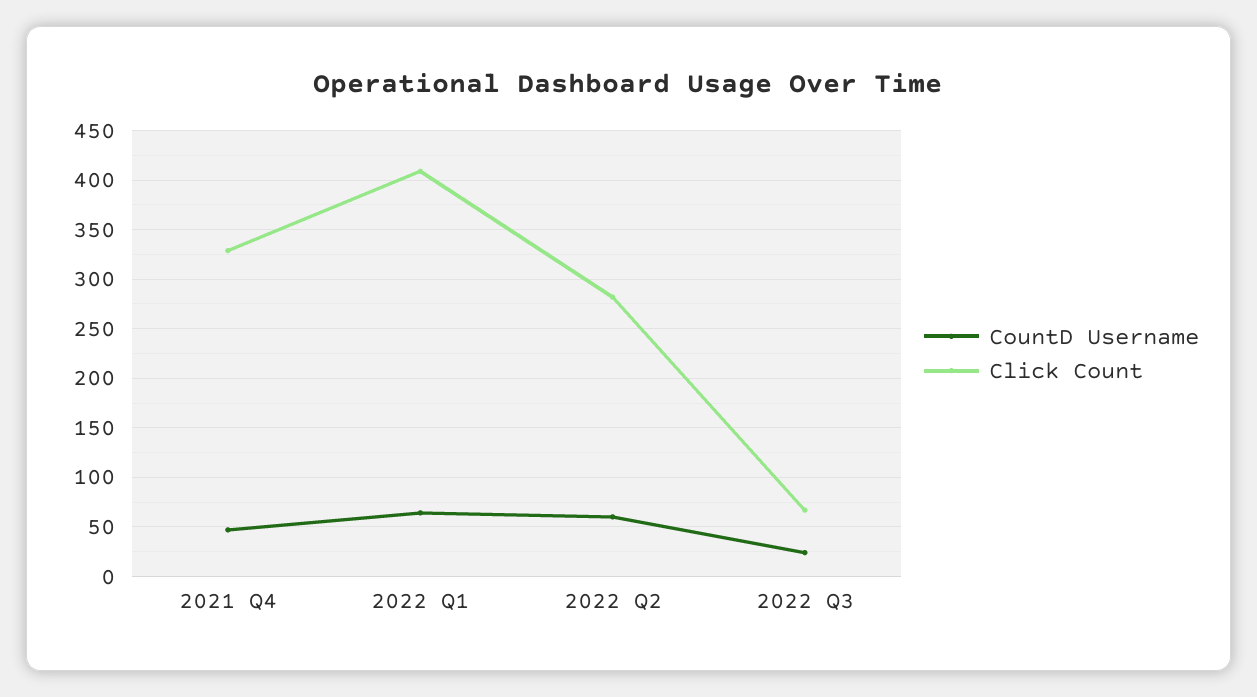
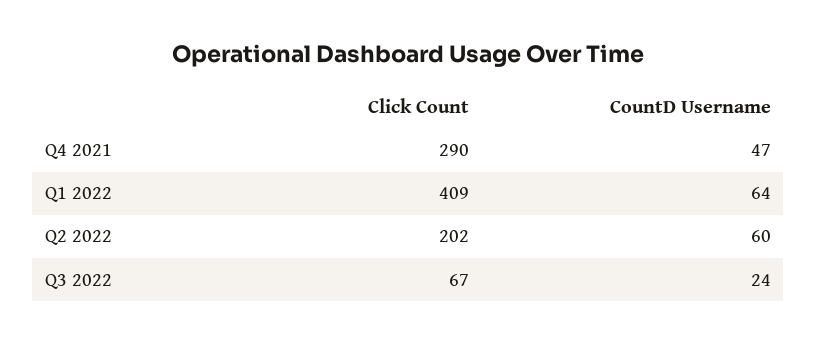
Click Count, 2021 Q4: 330 -> 290
Click Count, 2022 Q2: 280 -> 202

